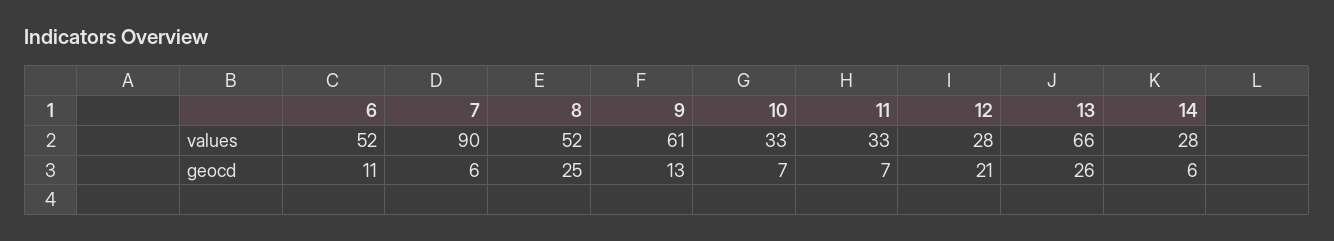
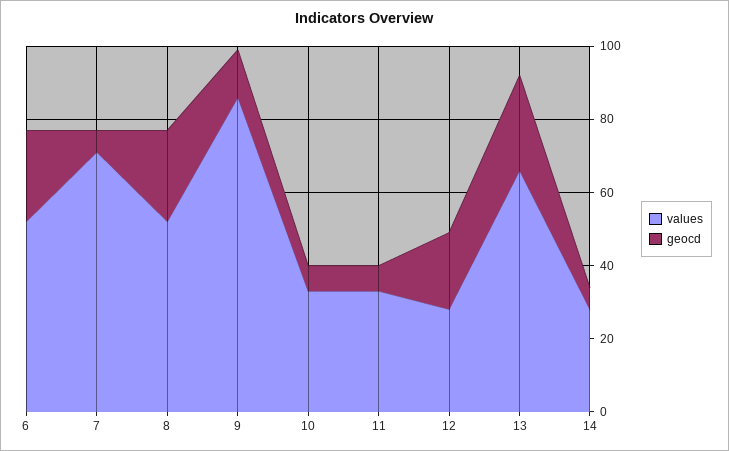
values, 7: 90 -> 70
values, 9: 61 -> 85
geocd, 6: 11 -> 25

